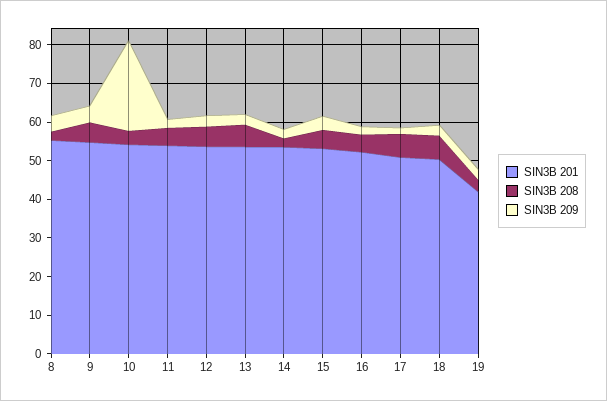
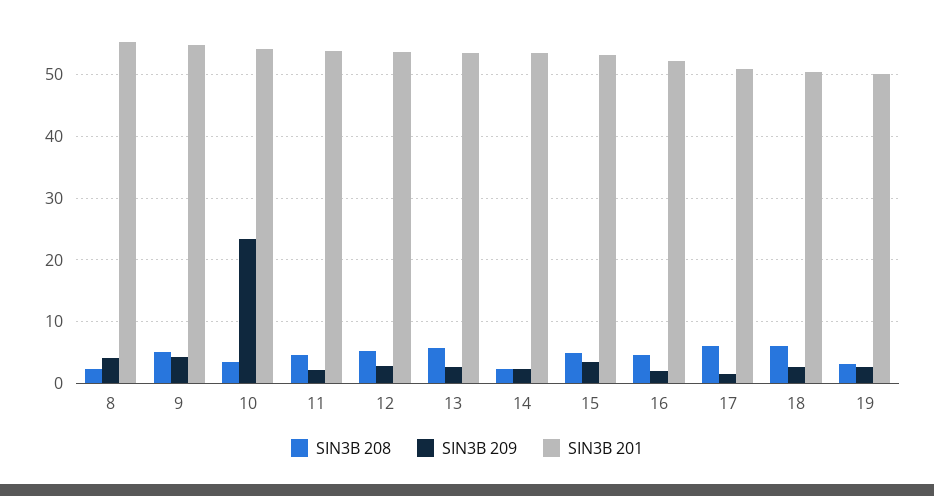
SIN3B 201, 19: 42.5 -> 50

